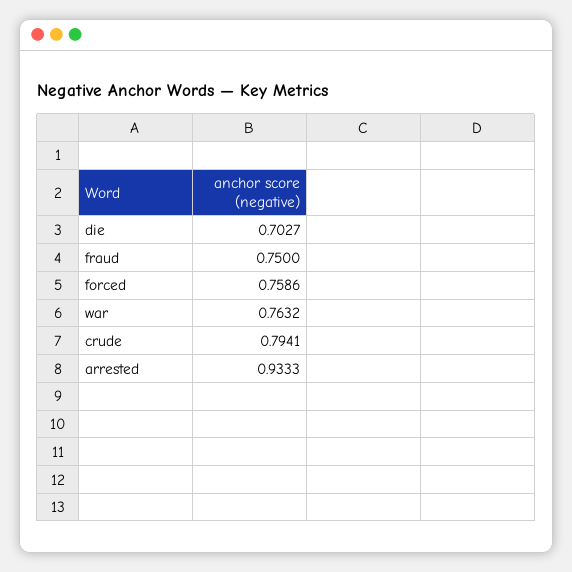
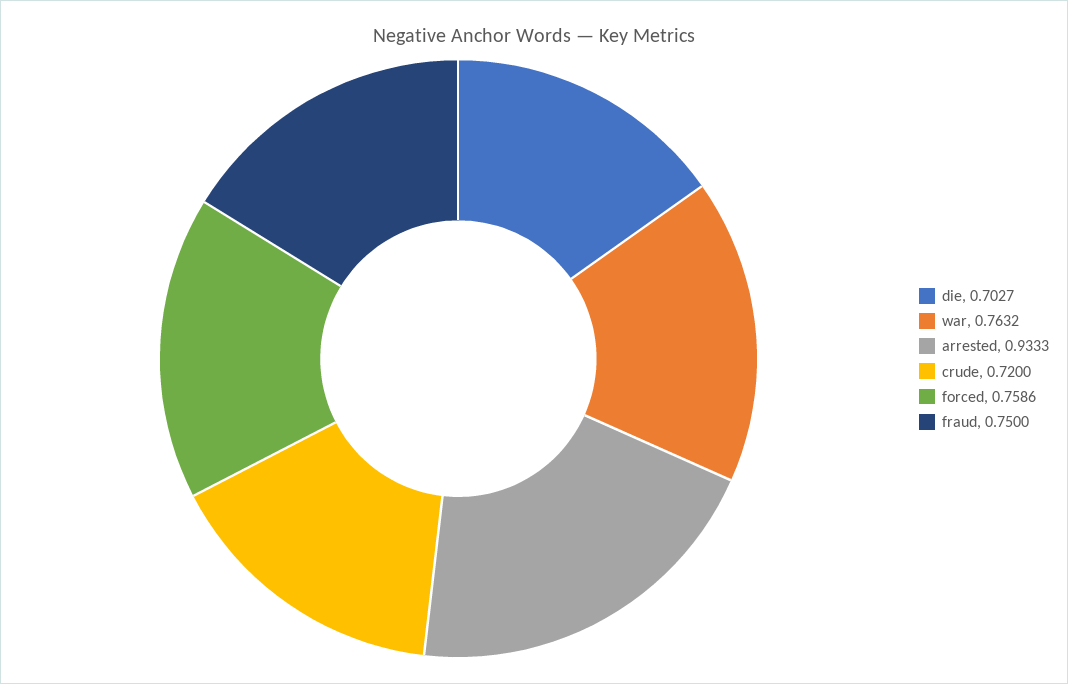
crude: 0.7941 -> 0.72

